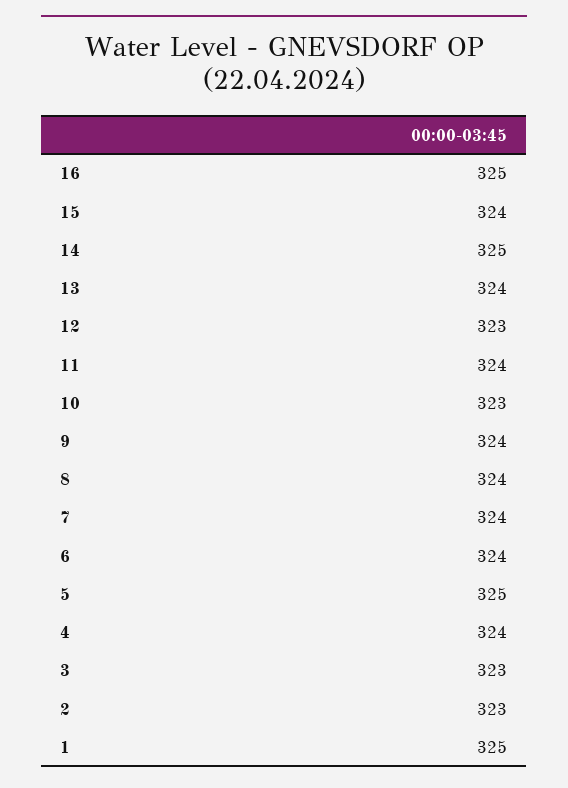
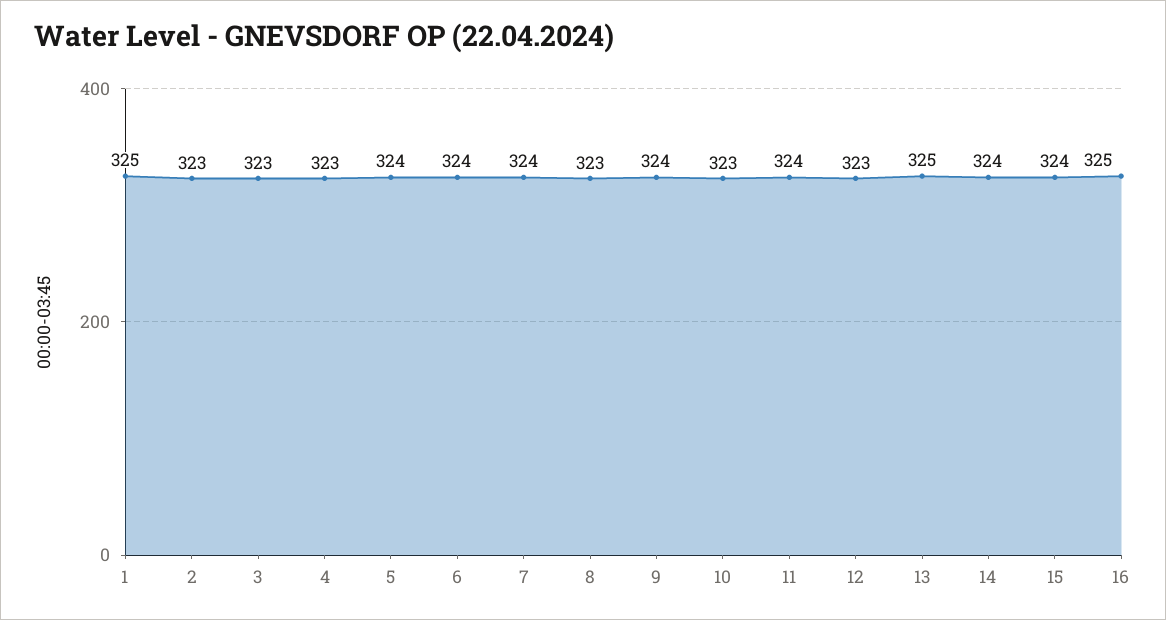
14: 325 -> 324
13: 324 -> 325
8: 324 -> 323
5: 325 -> 324
4: 324 -> 323

